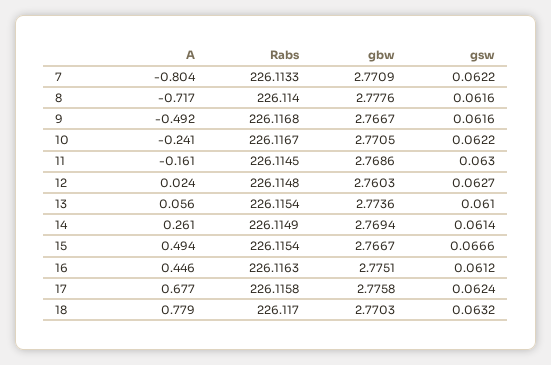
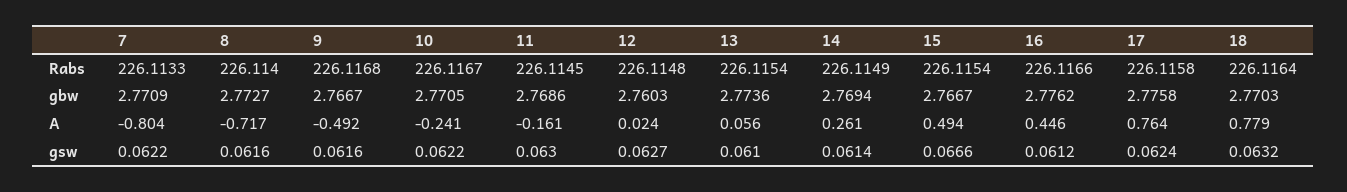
gbw, 8: 2.7776 -> 2.7727
Rabs, 16: 226.1163 -> 226.1166
gbw, 16: 2.7751 -> 2.7762
A, 17: 0.677 -> 0.764
Rabs, 18: 226.117 -> 226.1164

